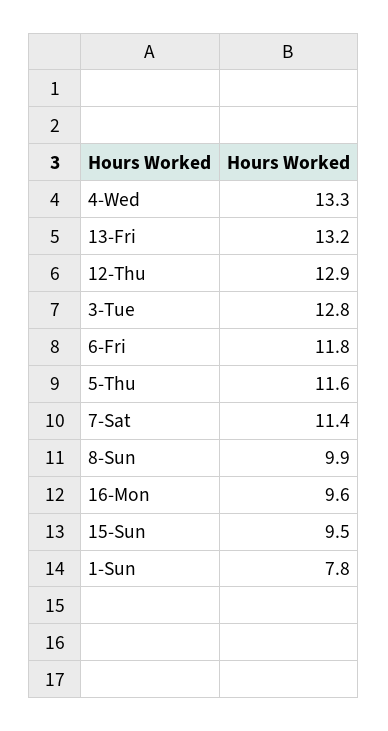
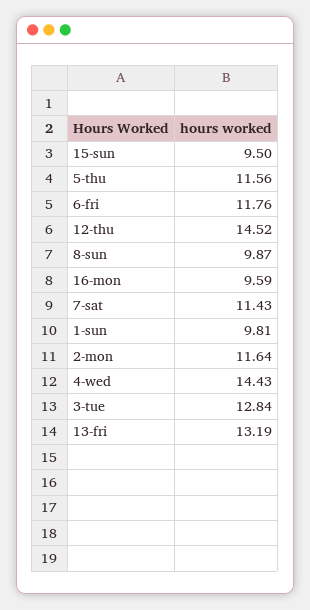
4-Wed: 13.3 -> 14.43
12-Thu: 12.9 -> 14.52
1-Sun: 7.8 -> 9.81
2-mon: none -> 11.64

